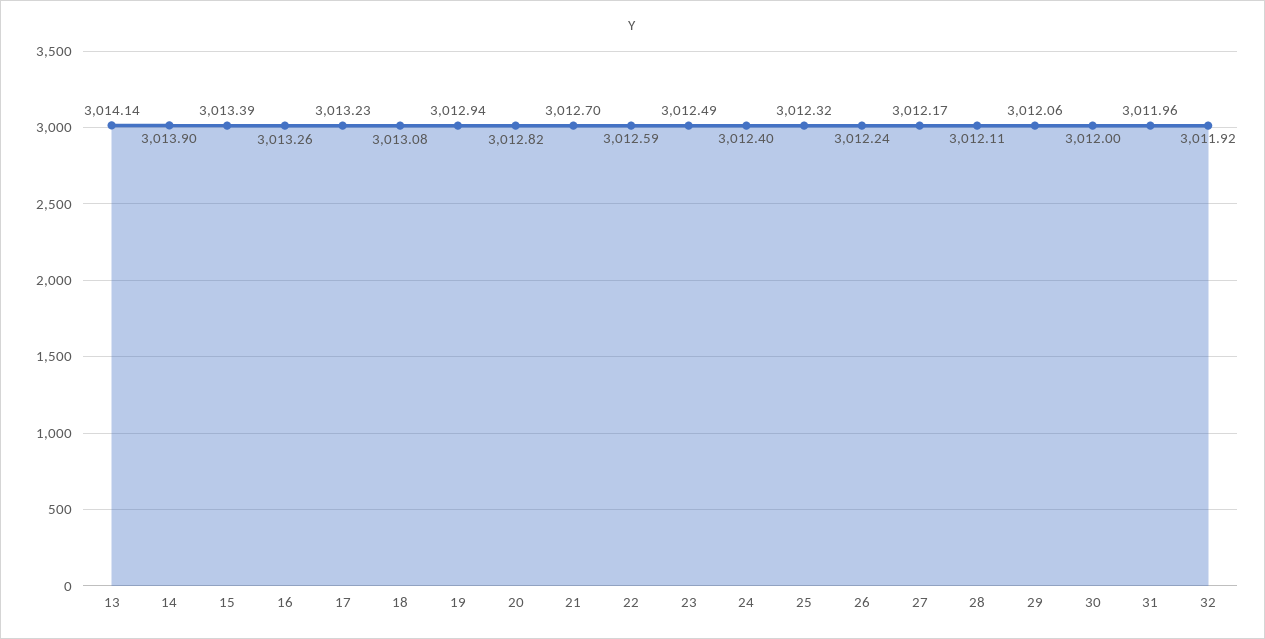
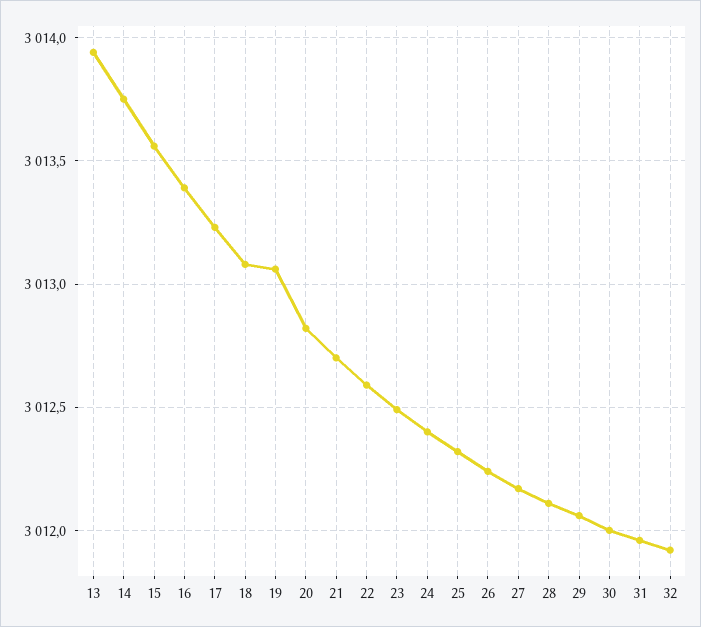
13: 3014.14 -> 3013.95
14: 3013.9 -> 3013.75
15: 3013.39 -> 3013.55
16: 3013.26 -> 3013.4
19: 3012.94 -> 3013.05

